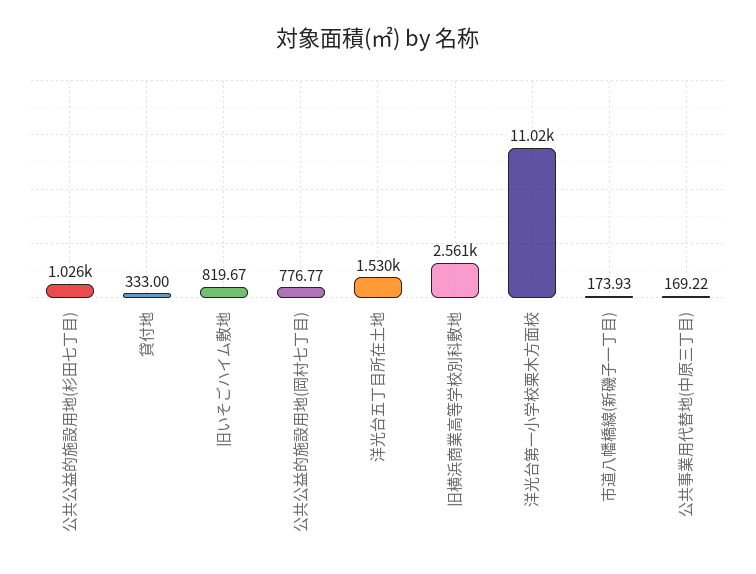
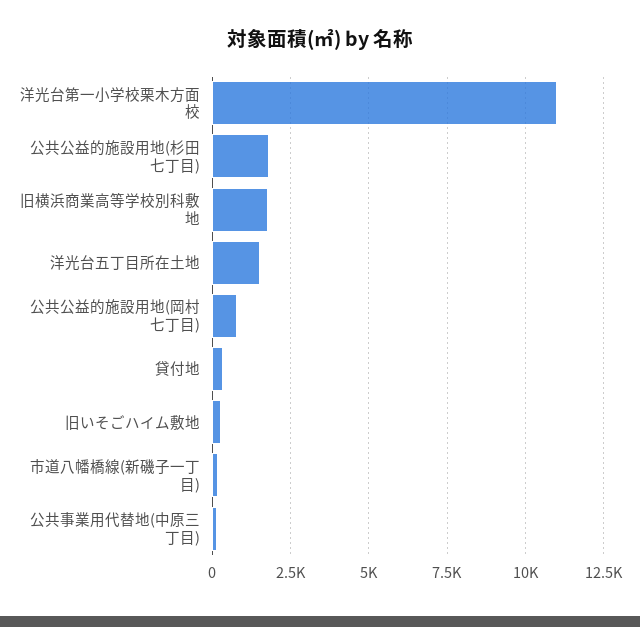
公共公益的施設用地(杉田七丁目): 1026 -> 1750
旧いそごハイム敷地: 819.67 -> 250
旧横浜商業高等学校別科敷地: 2561 -> 1750

